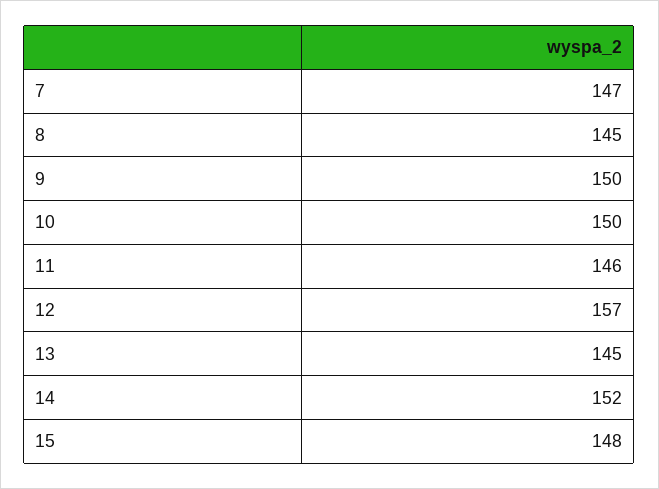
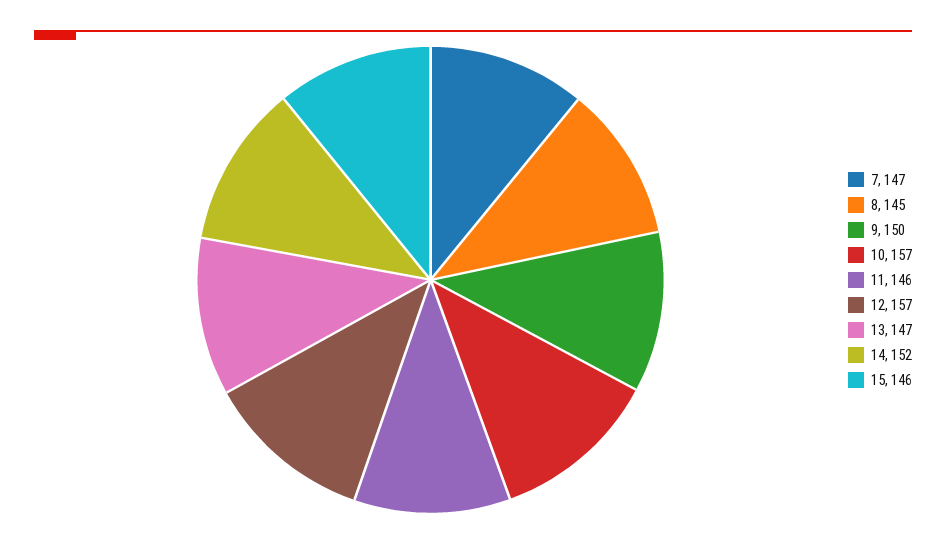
10: 150 -> 157
13: 145 -> 147
15: 148 -> 146

